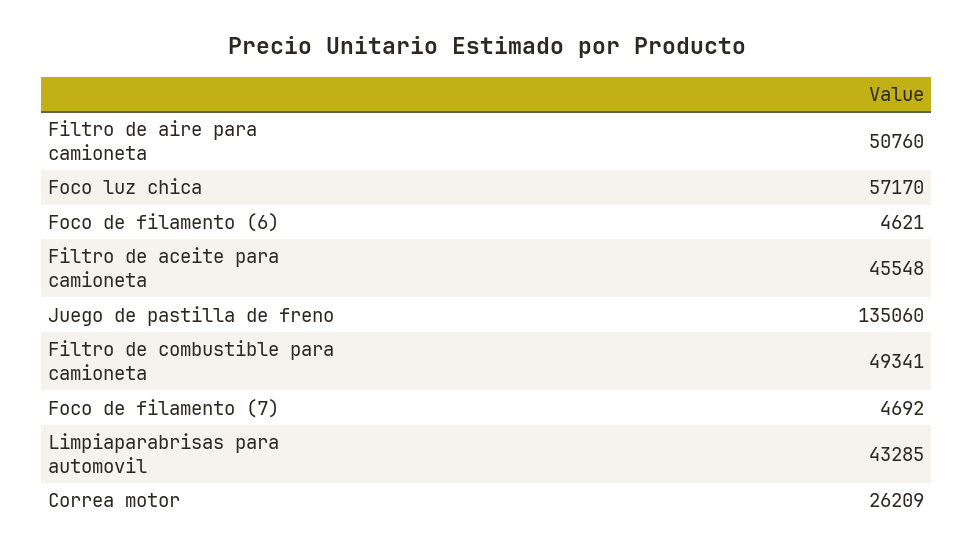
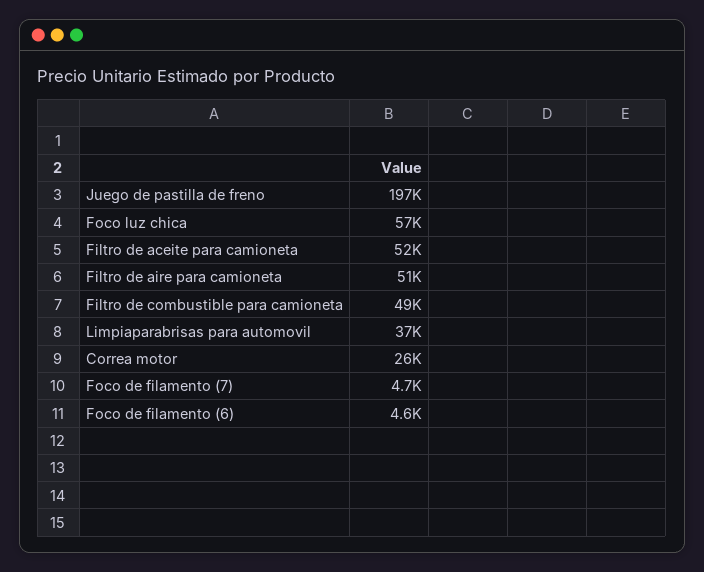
Filtro de aceite para camioneta: 45548 -> 52000
Juego de pastilla de freno: 135060 -> 197000
Limpiaparabrisas para automovil: 43285 -> 37000

